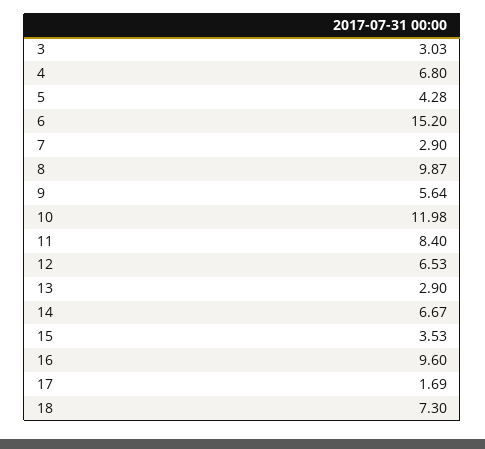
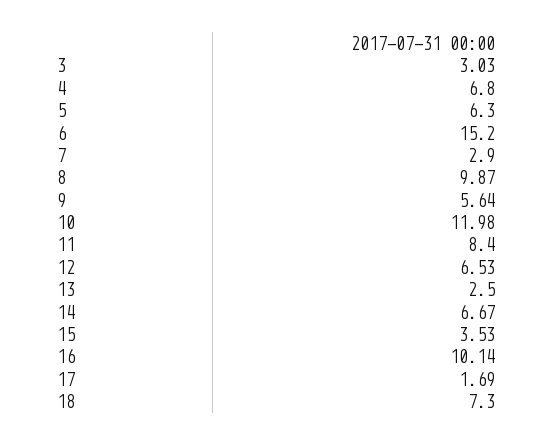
5: 4.28 -> 6.3
13: 2.9 -> 2.5
16: 9.6 -> 10.14

